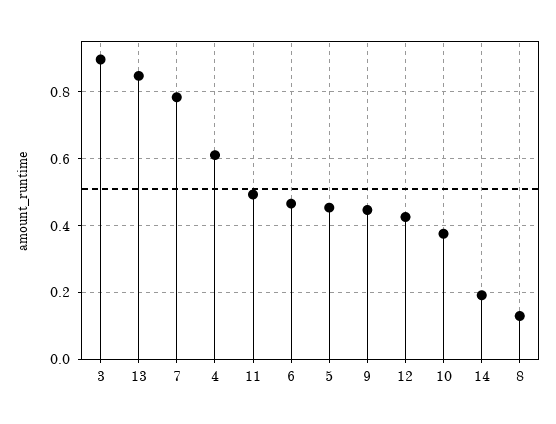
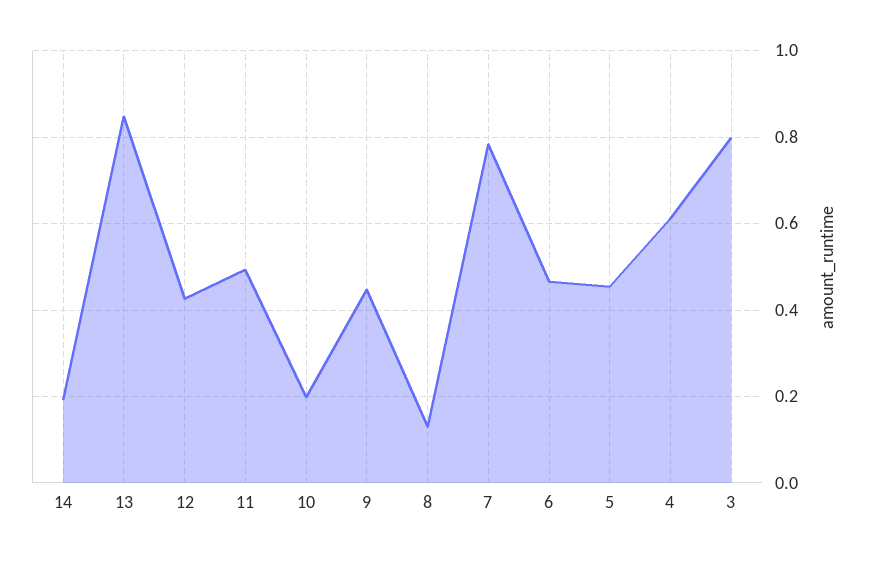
3: 0.9 -> 0.8
10: 0.38 -> 0.2

